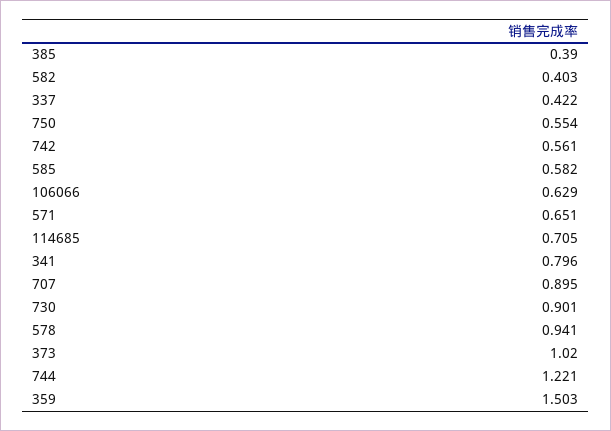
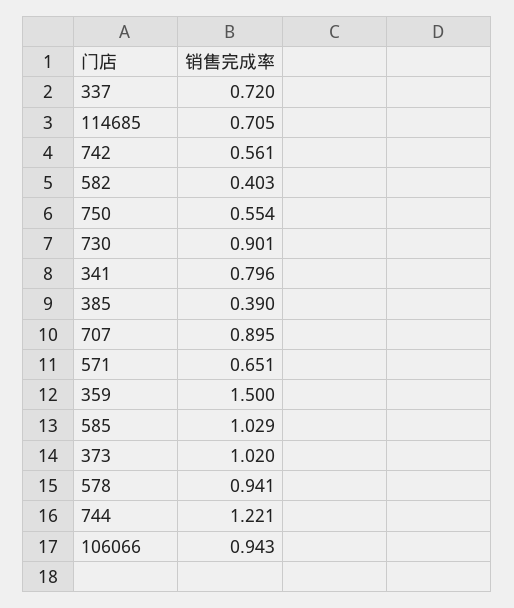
337: 0.422 -> 0.72
585: 0.582 -> 1.029
106066: 0.629 -> 0.943
359: 1.503 -> 1.5

